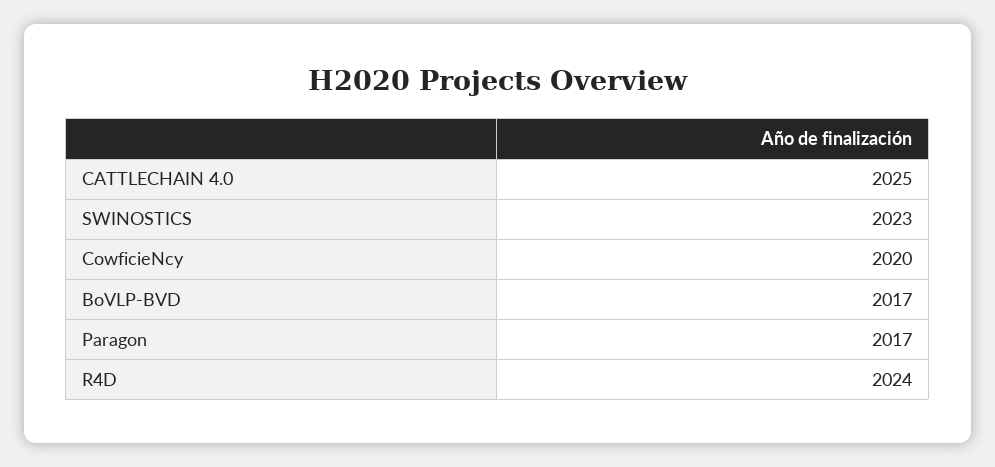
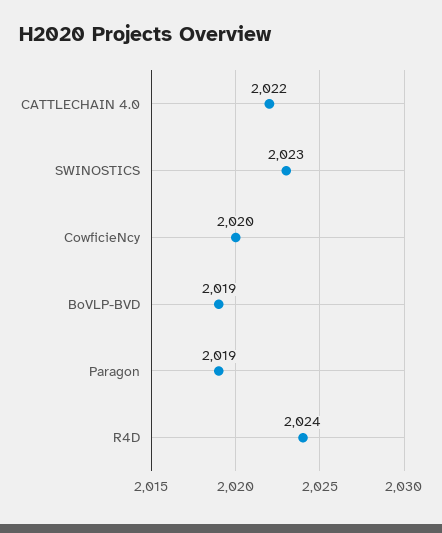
CATTLECHAIN 4.0: 2025 -> 2022
BoVLP-BVD: 2017 -> 2019
Paragon: 2017 -> 2019

